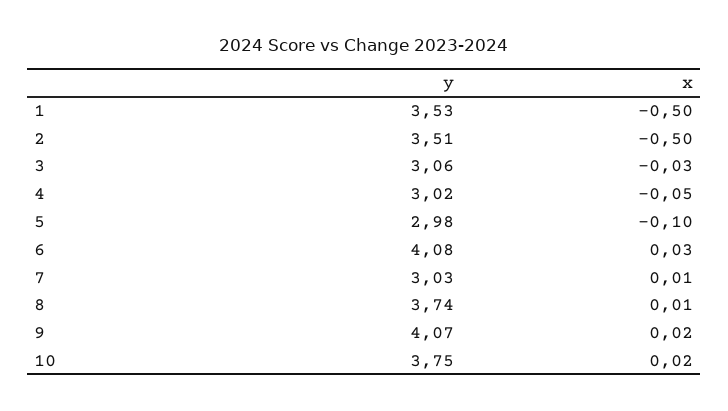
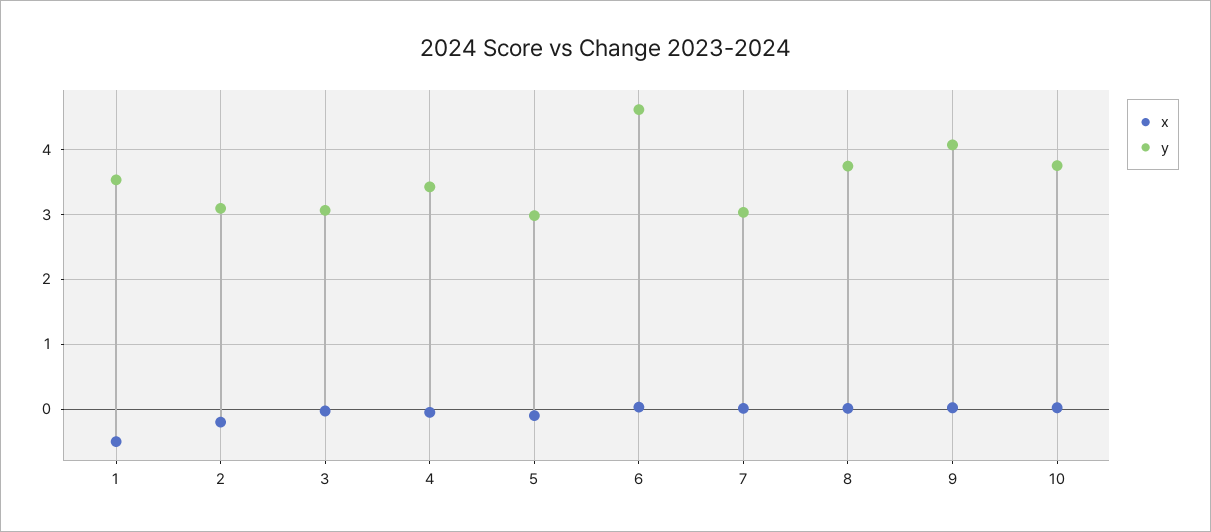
y, 2: 3.51 -> 3.1
x, 2: -0.5 -> -0.2
y, 4: 3.02 -> 3.4
y, 6: 4.08 -> 4.6

